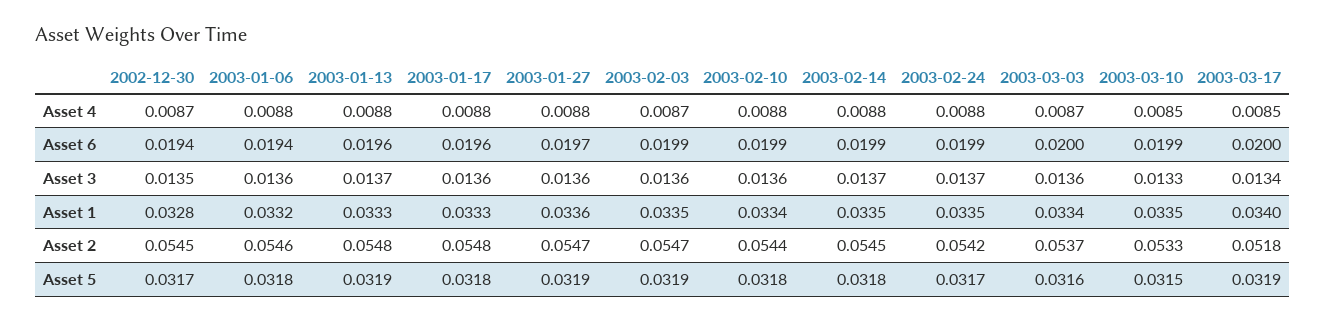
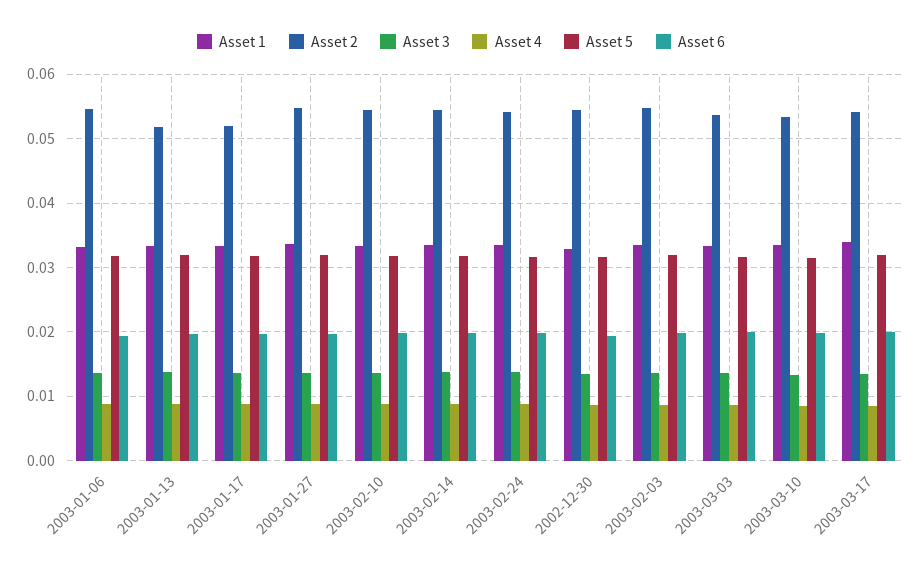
Asset 2, 2003-01-13: 0.0548 -> 0.052
Asset 2, 2003-01-17: 0.0548 -> 0.052
Asset 2, 2003-03-17: 0.0518 -> 0.054

